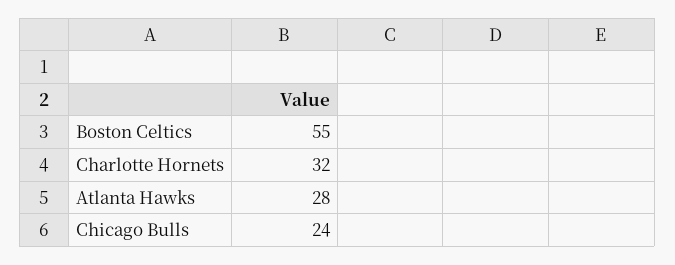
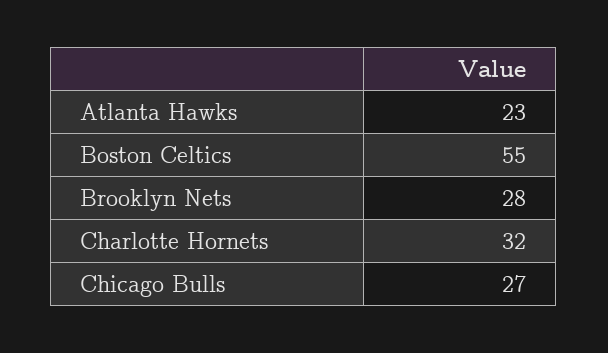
Atlanta Hawks: 28 -> 23
Chicago Bulls: 24 -> 27
Brooklyn Nets: none -> 28

